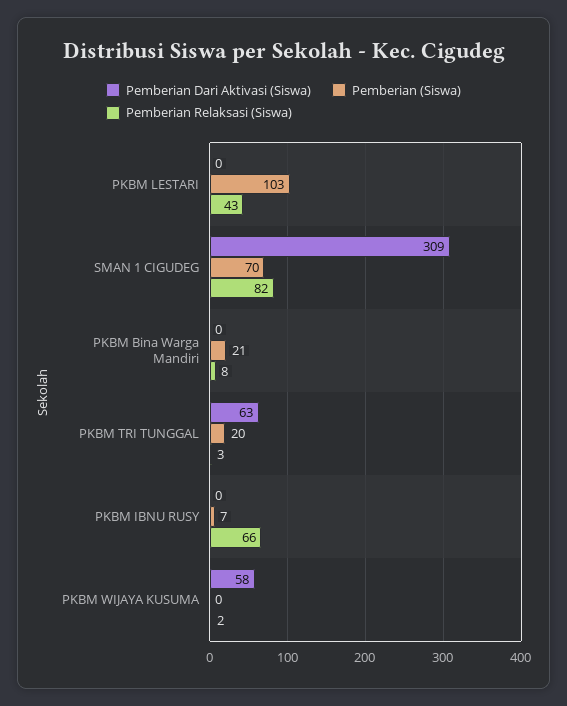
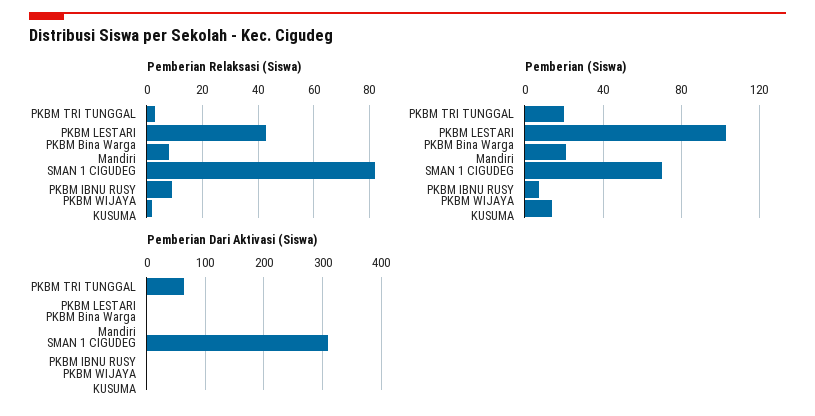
Pemberian Relaksasi (Siswa), PKBM IBNU RUSY: 66 -> 10
Pemberian Dari Aktivasi (Siswa), PKBM WIJAYA KUSUMA: 58 -> 0
Pemberian (Siswa), PKBM WIJAYA KUSUMA: 0 -> 15

